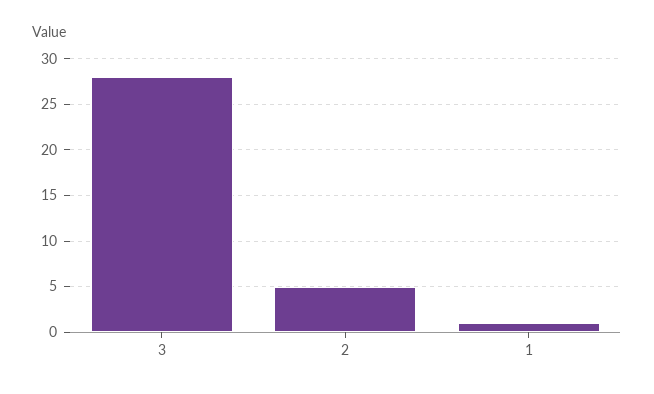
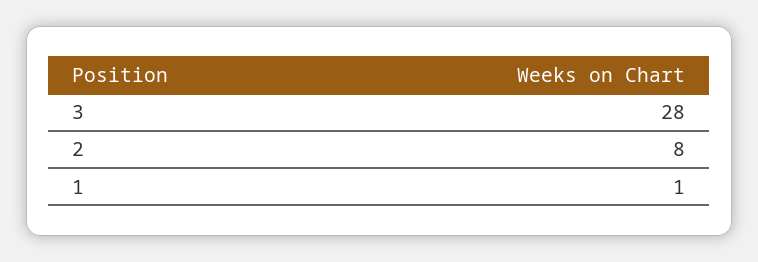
2: 5 -> 8

